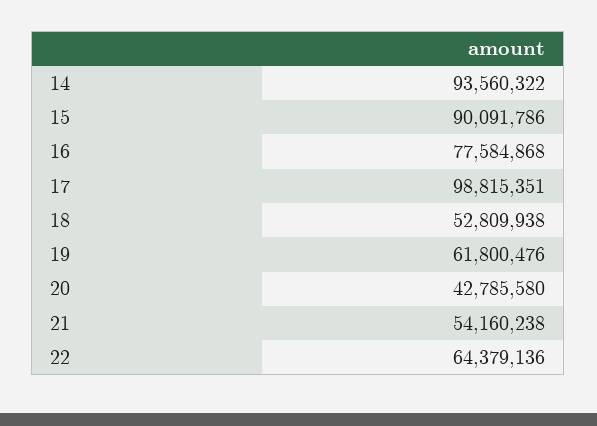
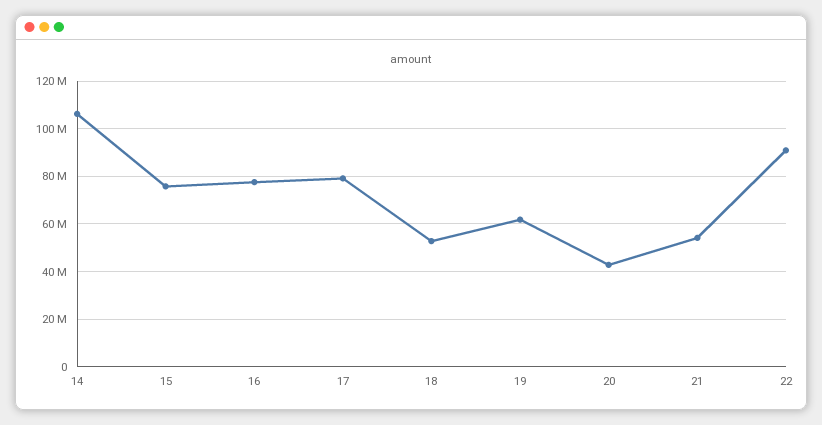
14: 93560322 -> 105000000
15: 90091786 -> 75000000
17: 98815351 -> 80000000
22: 64379136 -> 90000000

